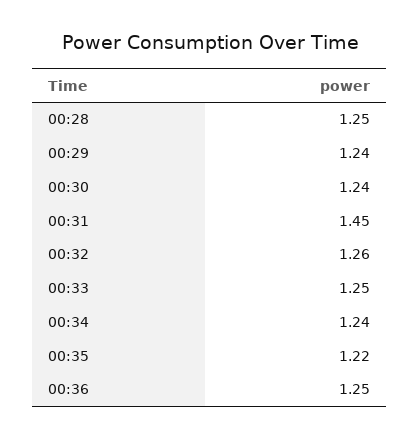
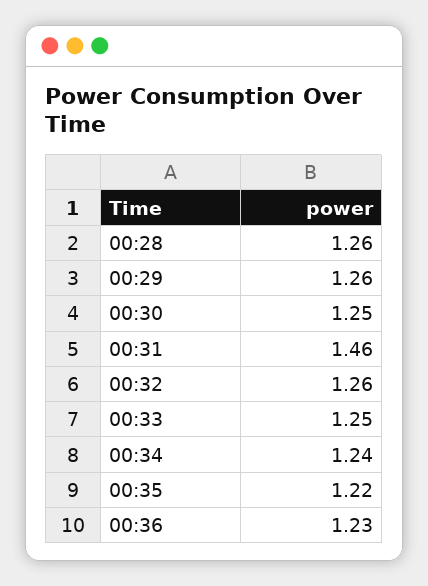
00:28: 1.25 -> 1.26
00:29: 1.24 -> 1.26
00:30: 1.24 -> 1.25
00:31: 1.45 -> 1.46
00:36: 1.25 -> 1.23

